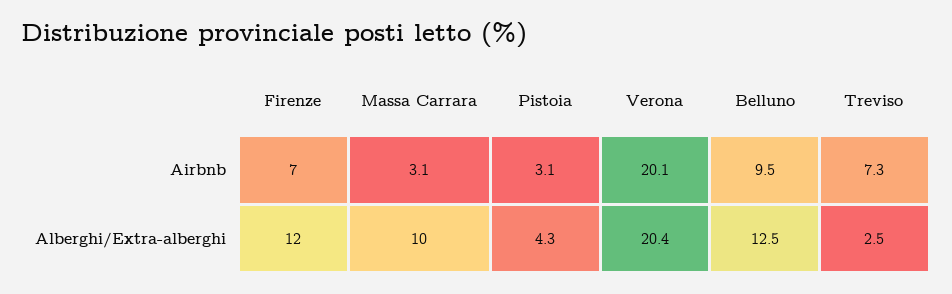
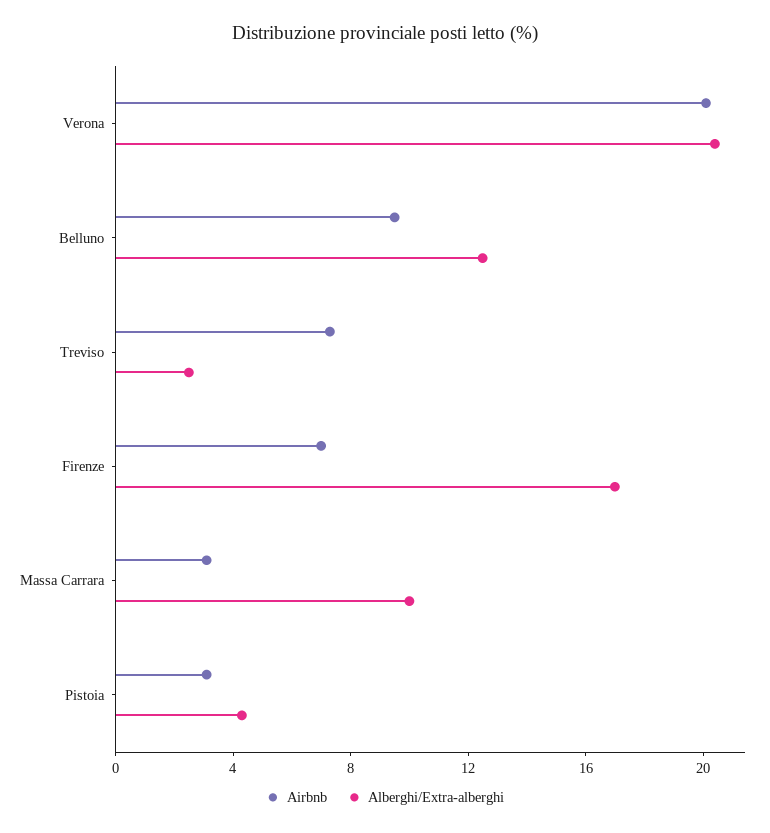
Alberghi/Extra-alberghi, Firenze: 12 -> 17

